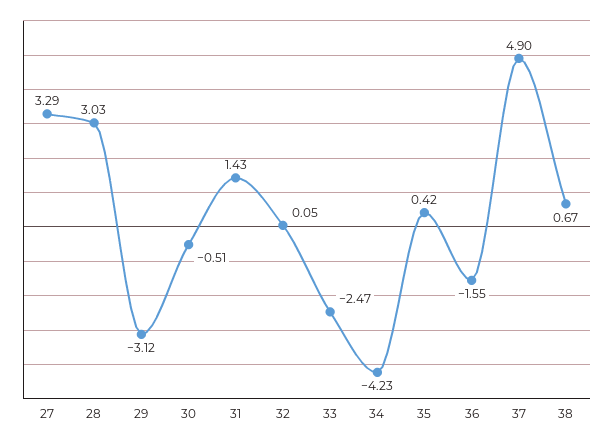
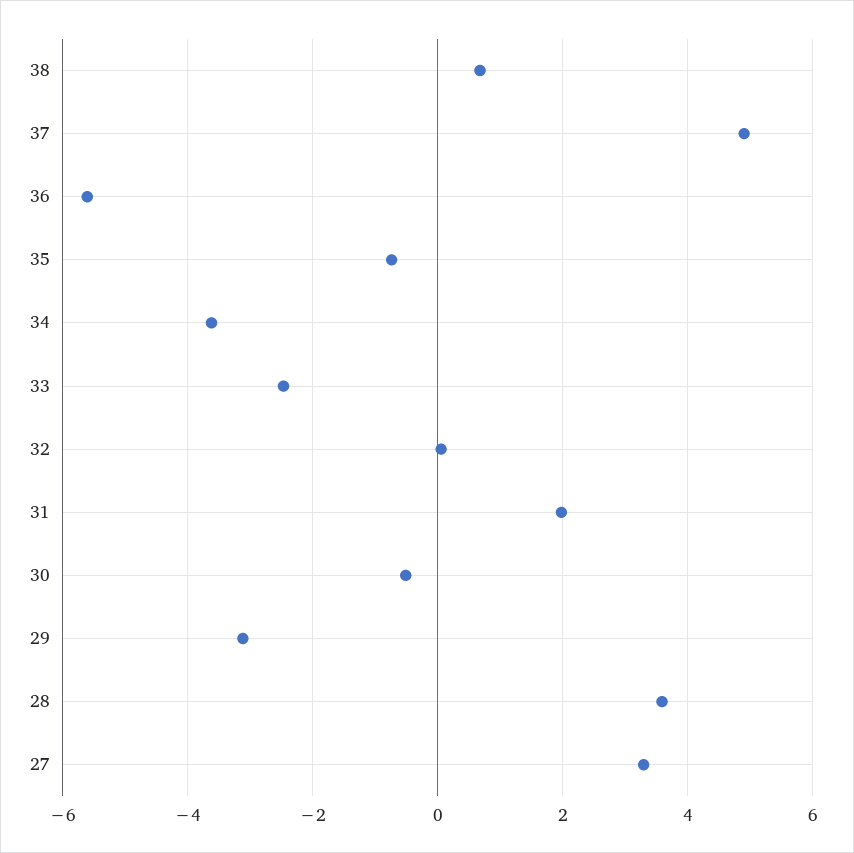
28: 3.03 -> 3.6
31: 1.43 -> 2
34: -4.23 -> -3.6
35: 0.42 -> -0.8
36: -1.55 -> -5.6

